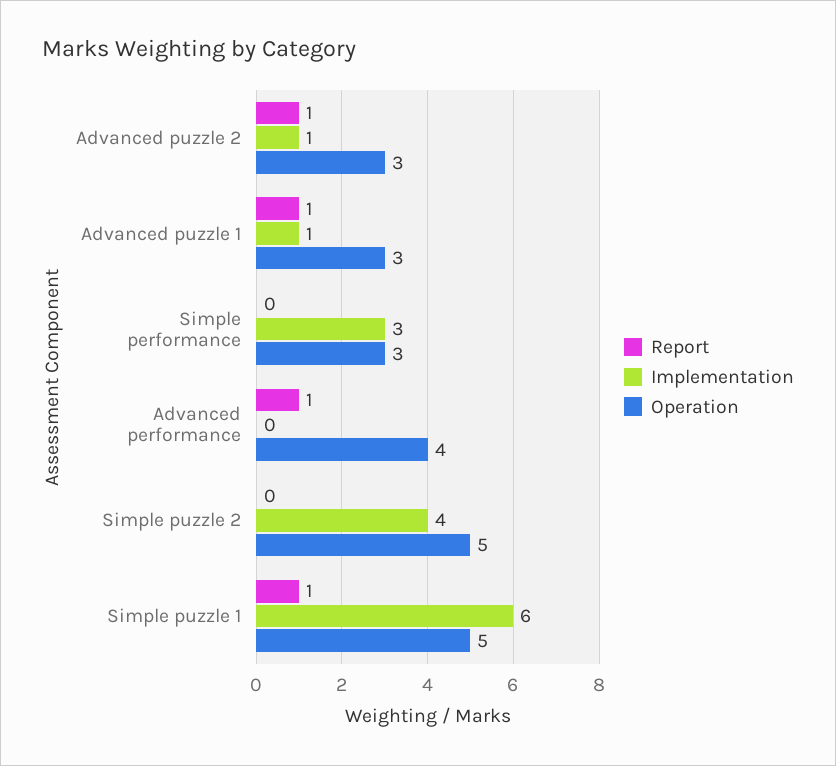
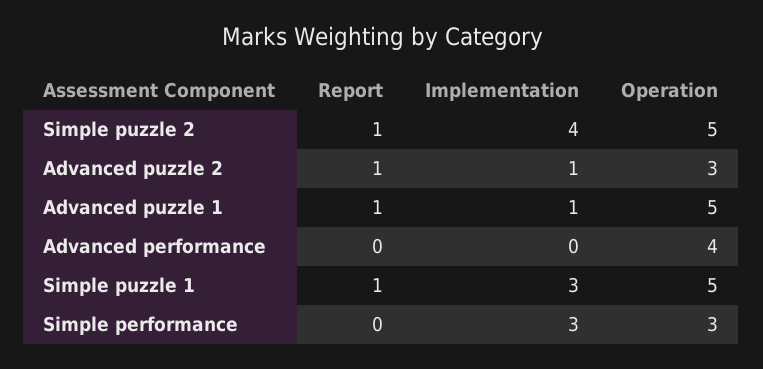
Operation, Advanced puzzle 1: 3 -> 5
Report, Advanced performance: 1 -> 0
Report, Simple puzzle 2: 0 -> 1
Implementation, Simple puzzle 1: 6 -> 3

